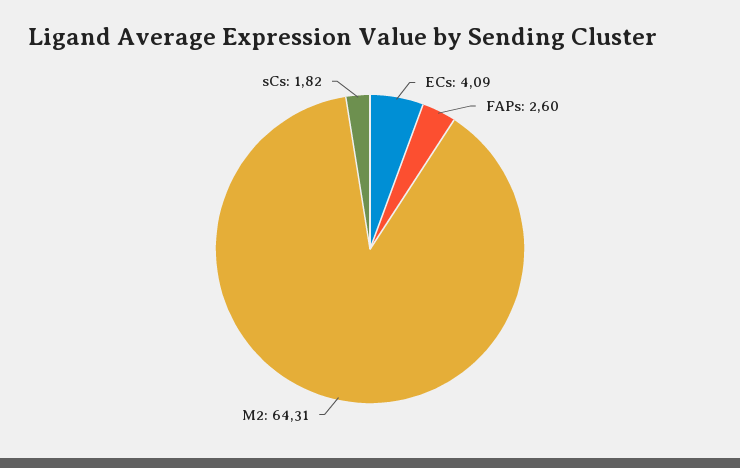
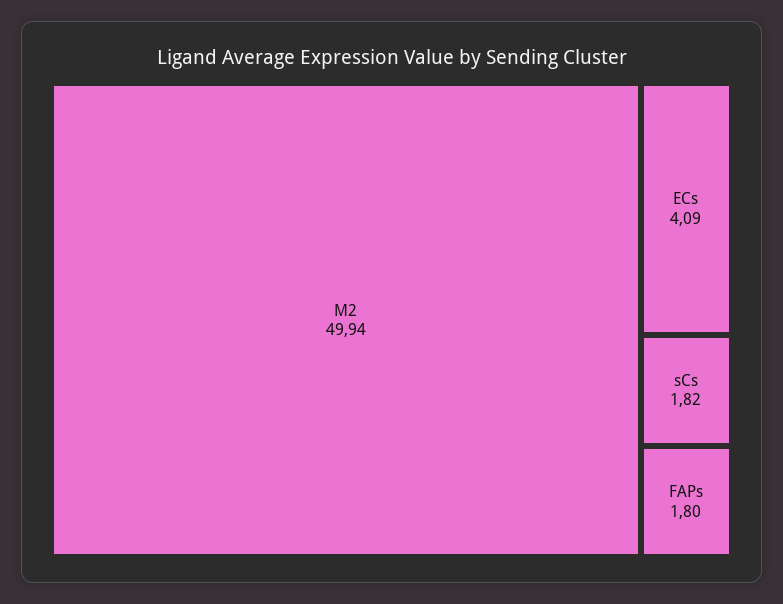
FAPs: 2.6 -> 1.8
M2: 64.31 -> 49.94

